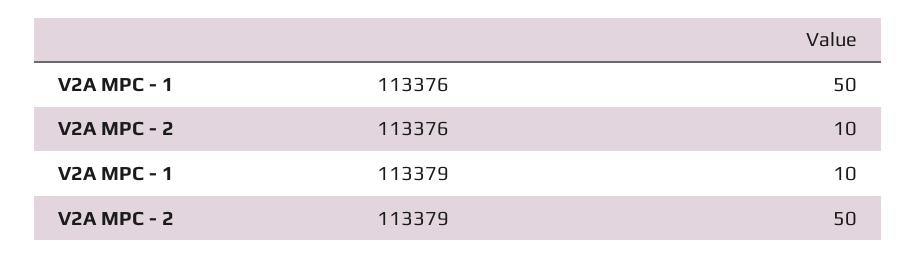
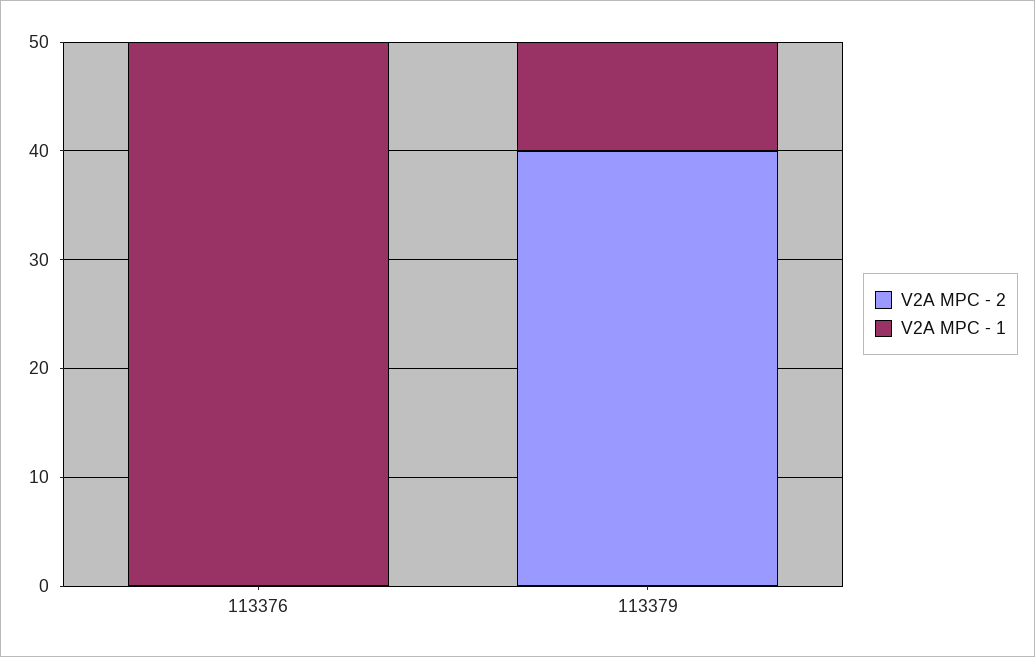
V2A MPC - 2, 113376: 10 -> 0
V2A MPC - 2, 113379: 50 -> 40

